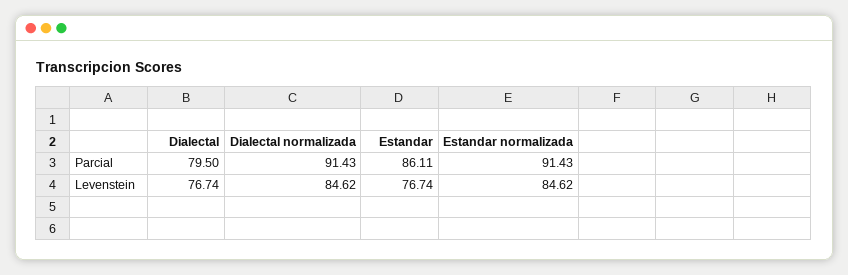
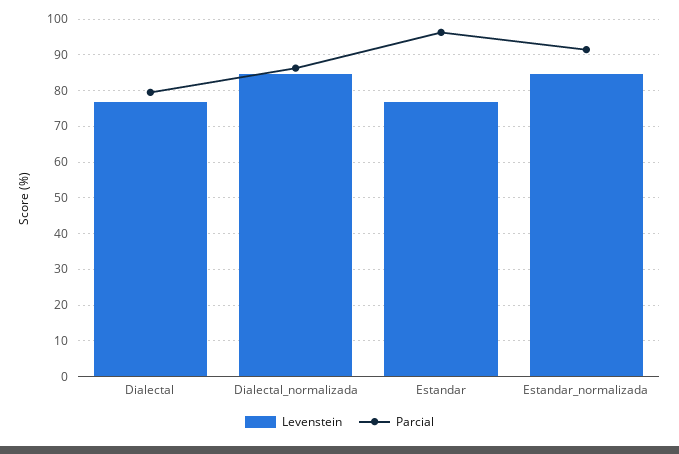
Parcial, Dialectal normalizada: 91.43 -> 86
Parcial, Estandar: 86.11 -> 96

